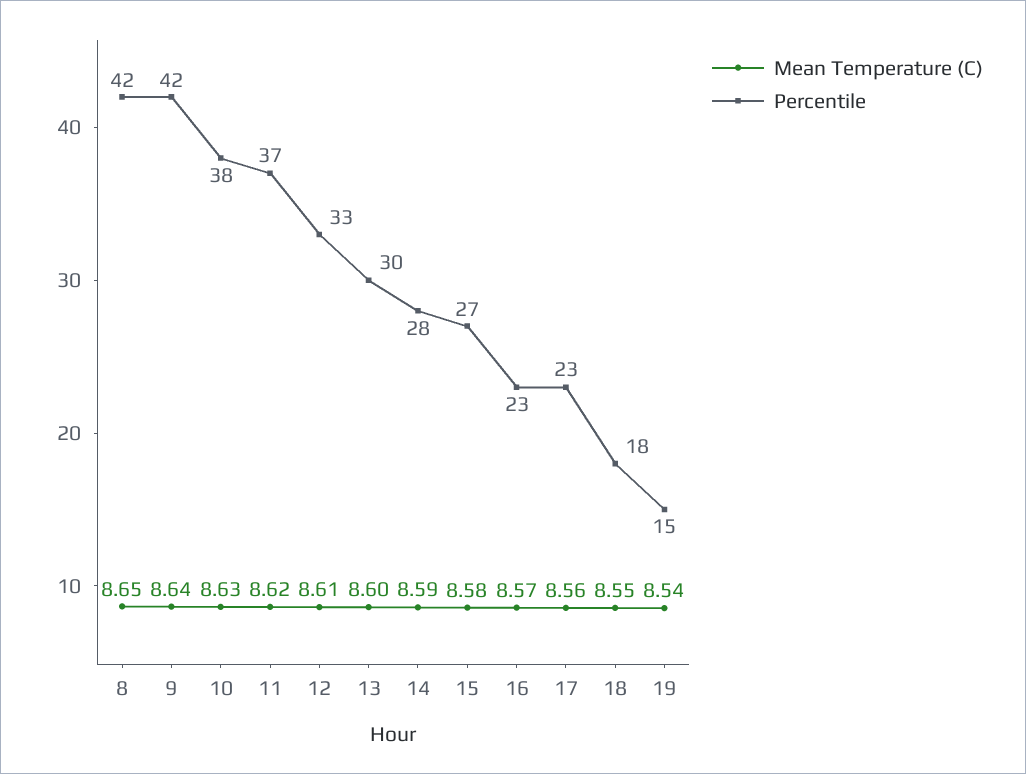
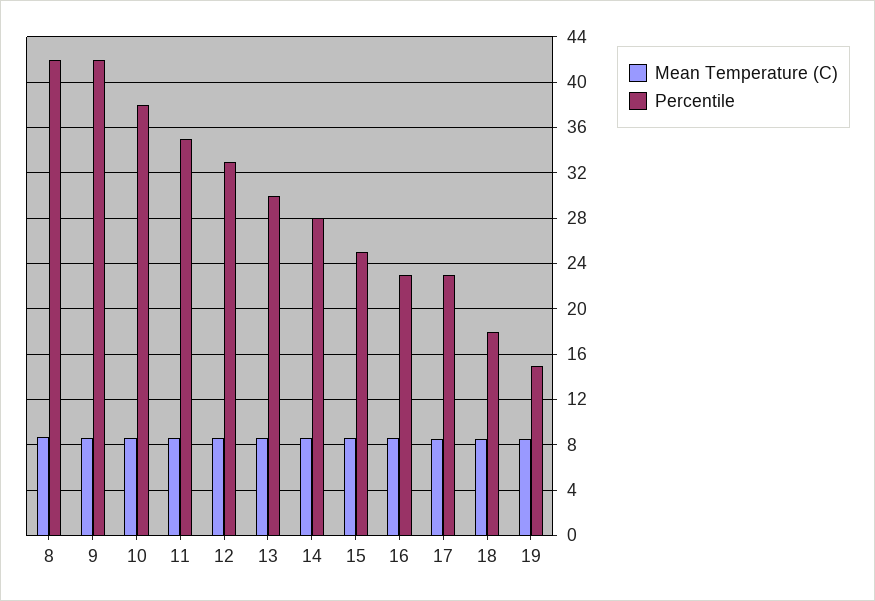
Percentile, 11: 37 -> 35
Percentile, 15: 27 -> 25

